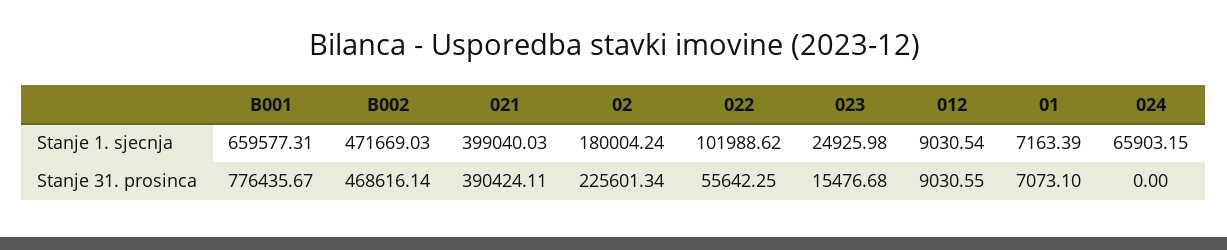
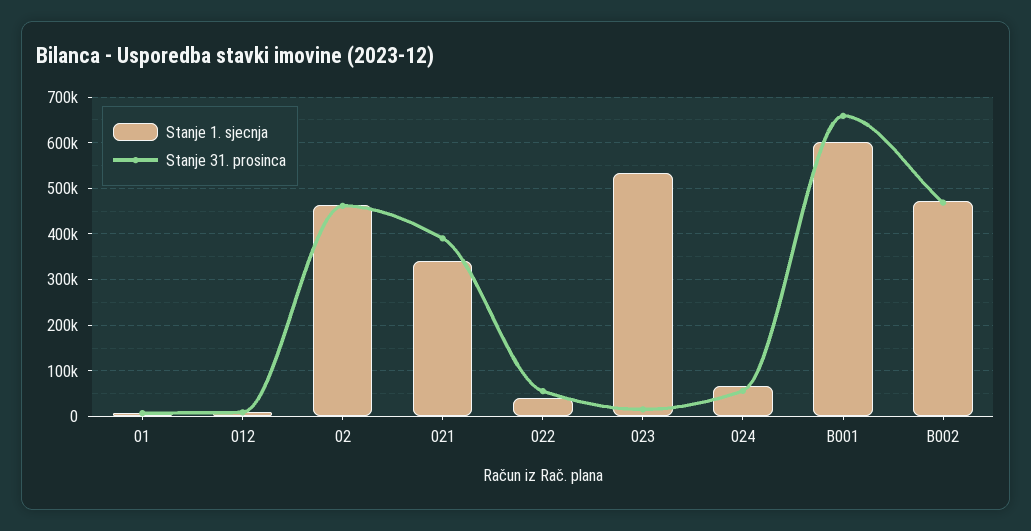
Stanje 1. sjecnja, B001: 659577.31 -> 600000
Stanje 1. sjecnja, 021: 399040.03 -> 340000
Stanje 1. sjecnja, 02: 180004.24 -> 460000
Stanje 1. sjecnja, 022: 101988.62 -> 40000
Stanje 1. sjecnja, 023: 24925.98 -> 540000
Stanje 31. prosinca, B001: 776435.67 -> 660000
Stanje 31. prosinca, 02: 225601.34 -> 460000
Stanje 31. prosinca, 024: 0 -> 60000

